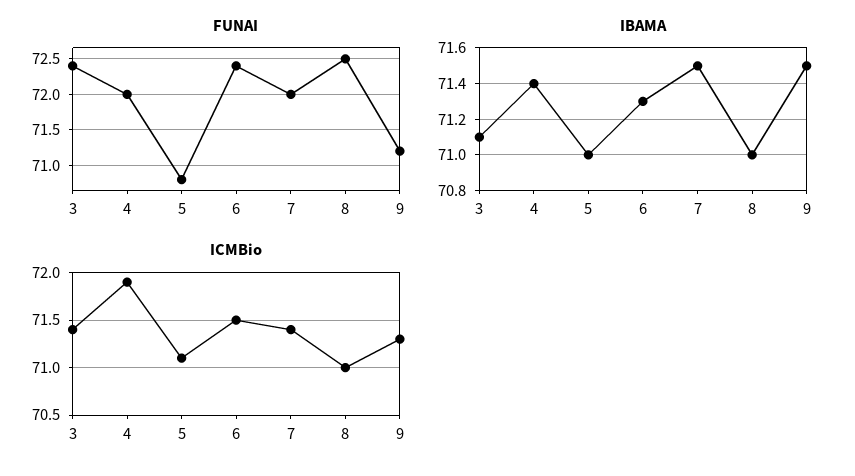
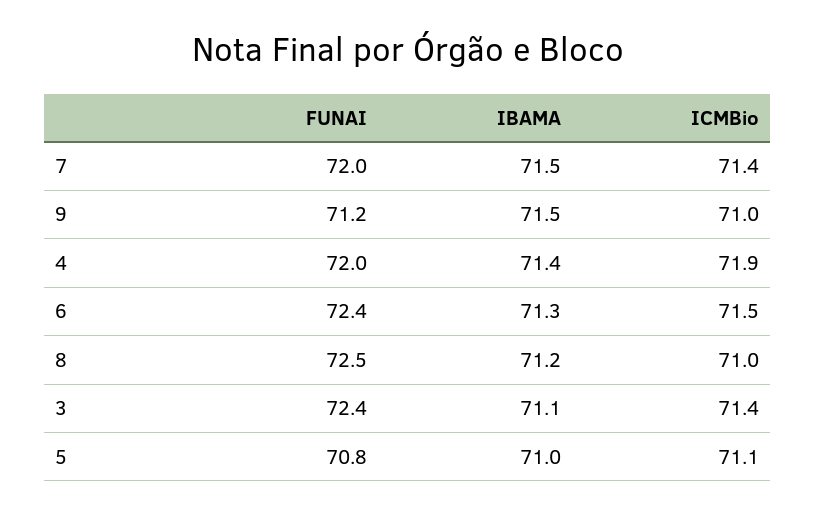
IBAMA, 8: 71 -> 71.2
ICMBio, 9: 71.3 -> 71

